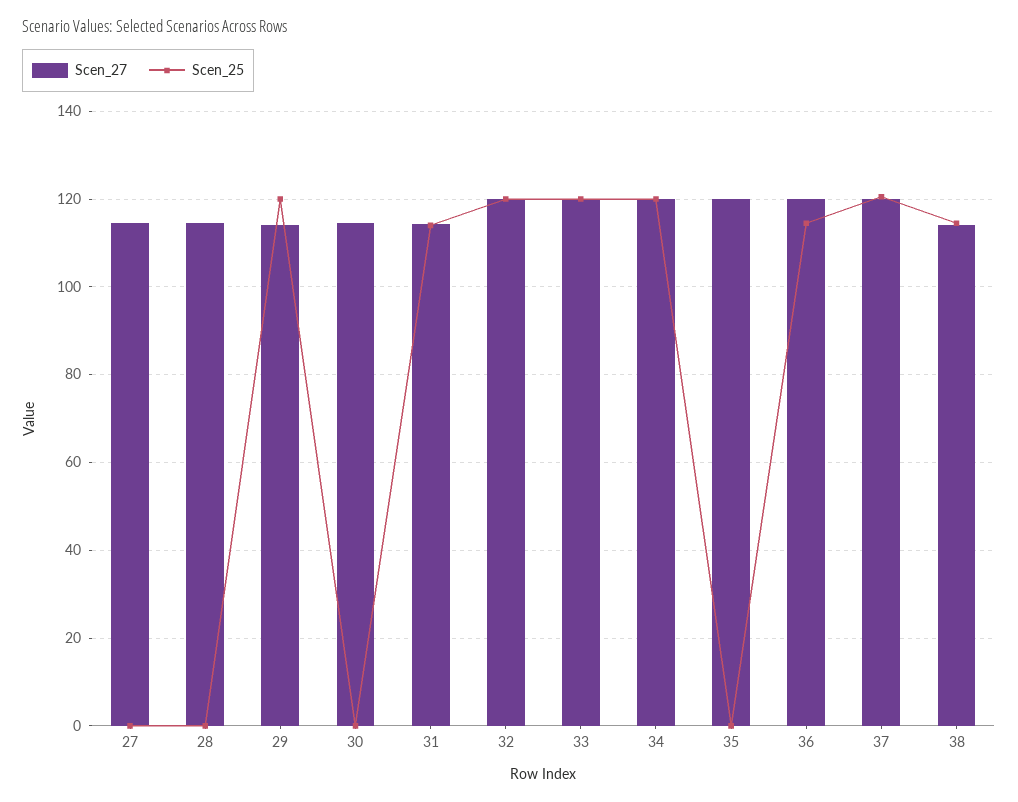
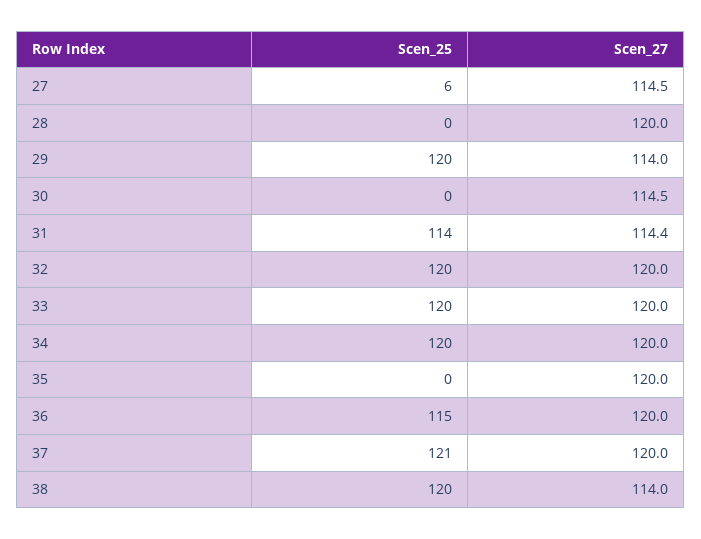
Scen_25, 27: 0 -> 6
Scen_27, 28: 114 -> 120
Scen_25, 38: 114 -> 120

